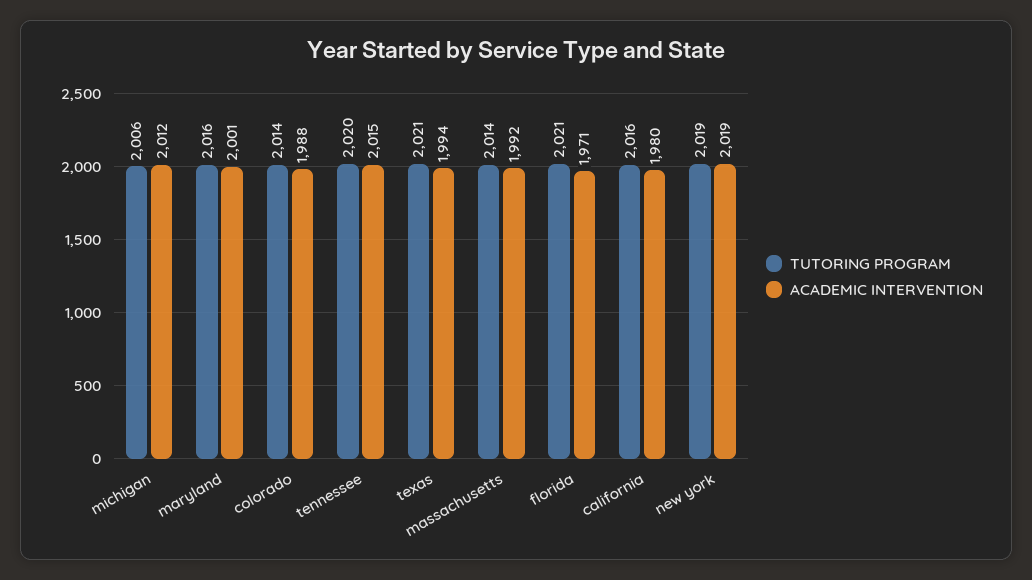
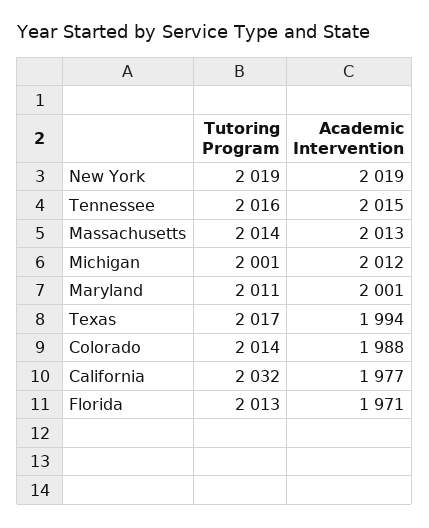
TUTORING PROGRAM, michigan: 2006 -> 2001
TUTORING PROGRAM, maryland: 2016 -> 2011
TUTORING PROGRAM, tennessee: 2020 -> 2016
TUTORING PROGRAM, texas: 2021 -> 2017
ACADEMIC INTERVENTION, massachusetts: 1992 -> 2013
TUTORING PROGRAM, florida: 2021 -> 2013
TUTORING PROGRAM, california: 2016 -> 2032
ACADEMIC INTERVENTION, california: 1980 -> 1977

